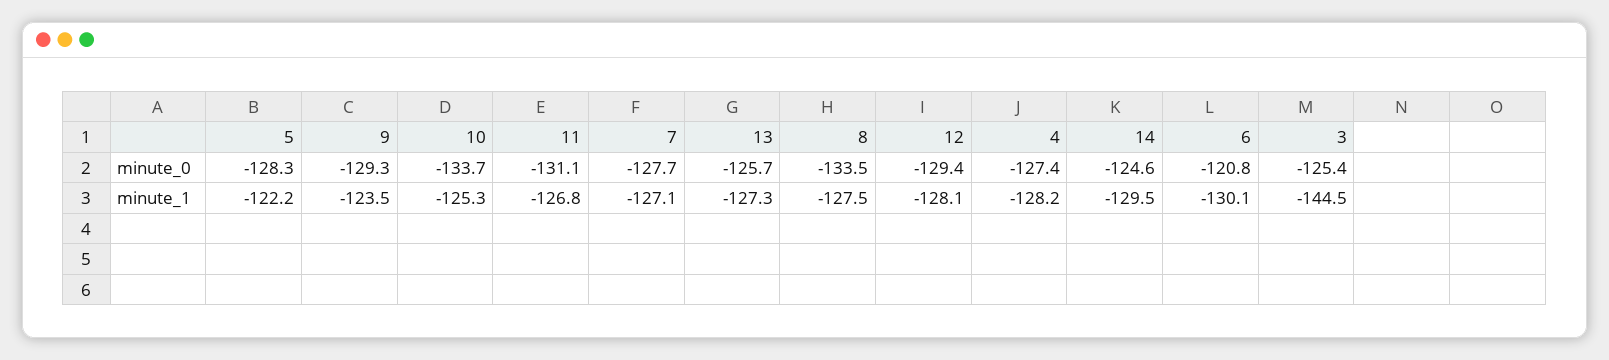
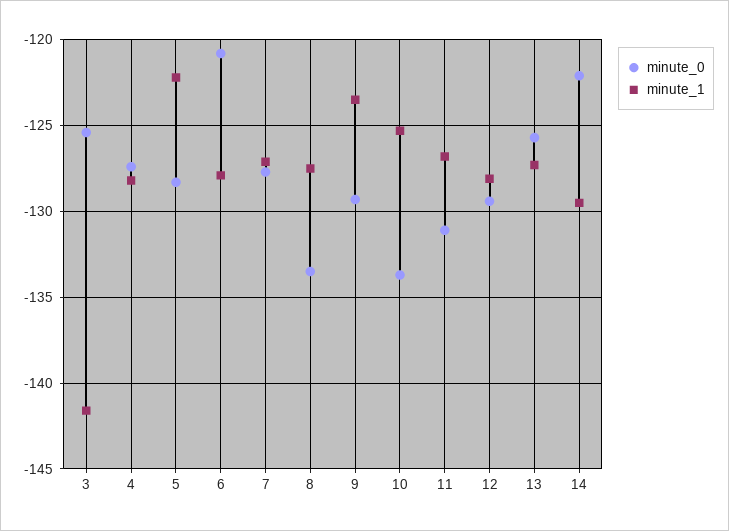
minute_0, 14: -124.6 -> -122
minute_1, 6: -130.1 -> -128
minute_1, 3: -144.5 -> -141.5

